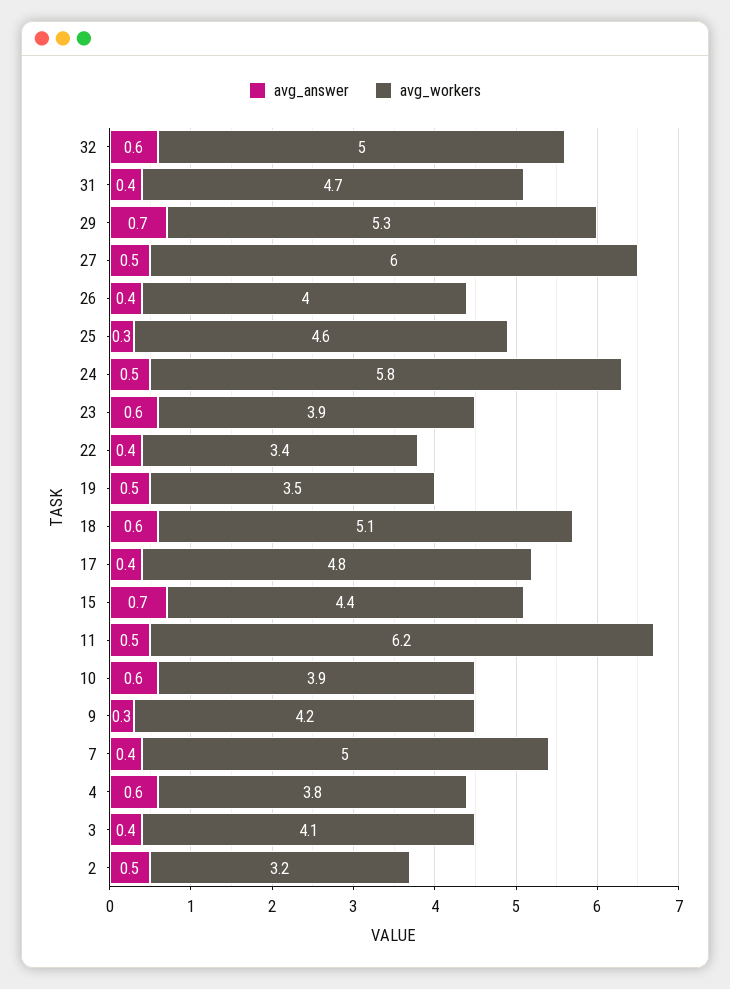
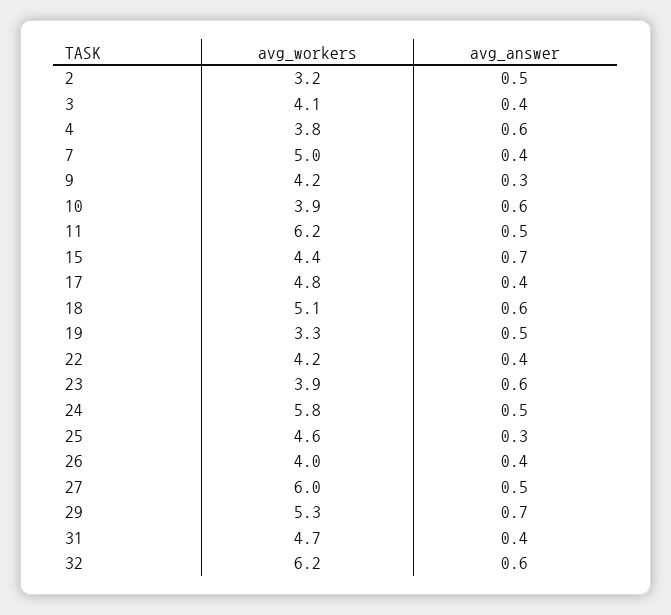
avg_workers, 32: 5 -> 6.2
avg_workers, 22: 3.4 -> 4.2
avg_workers, 19: 3.5 -> 3.3

